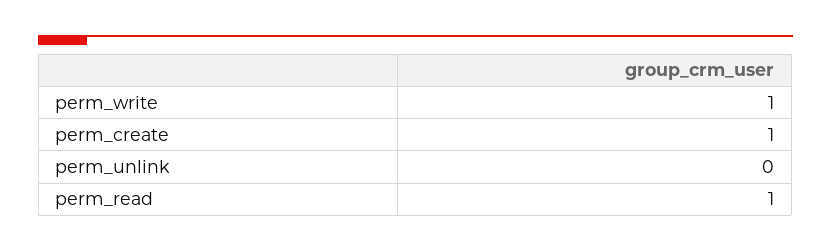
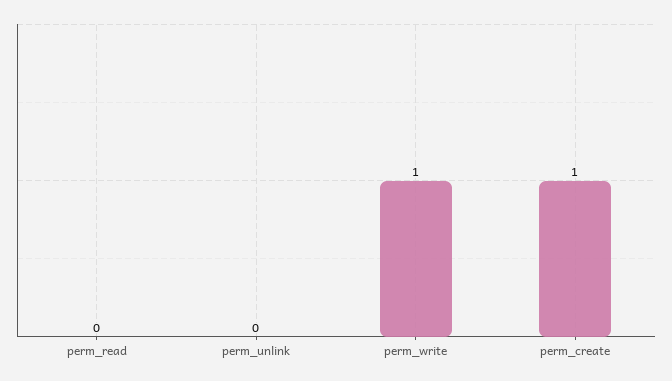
perm_read: 1 -> 0

